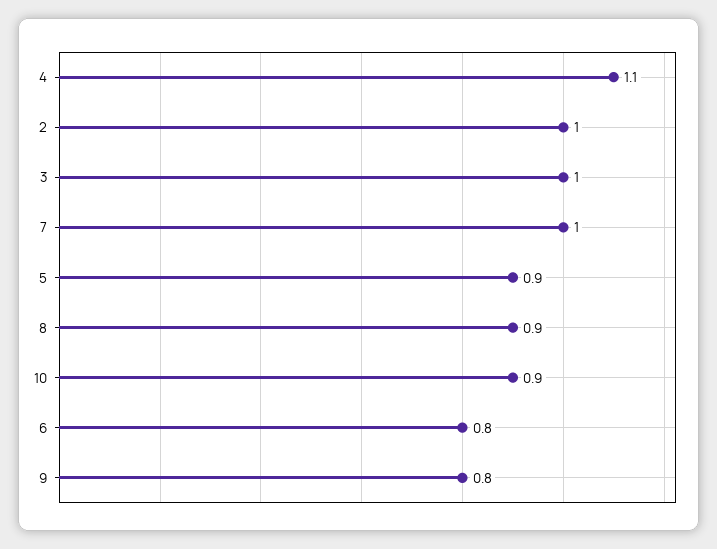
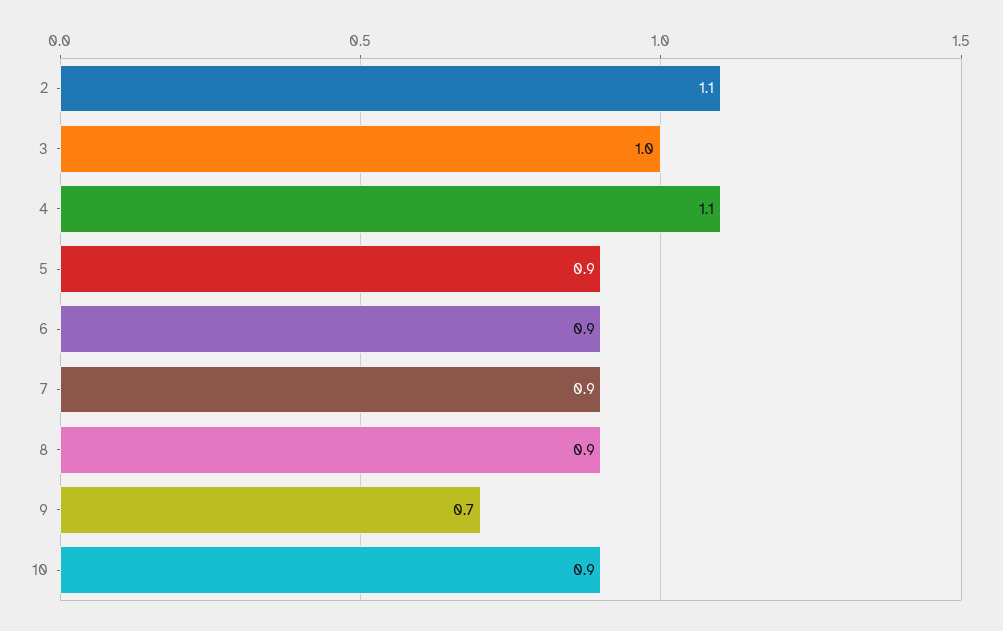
2: 1 -> 1.1
7: 1 -> 0.9
6: 0.8 -> 0.9
9: 0.8 -> 0.7

